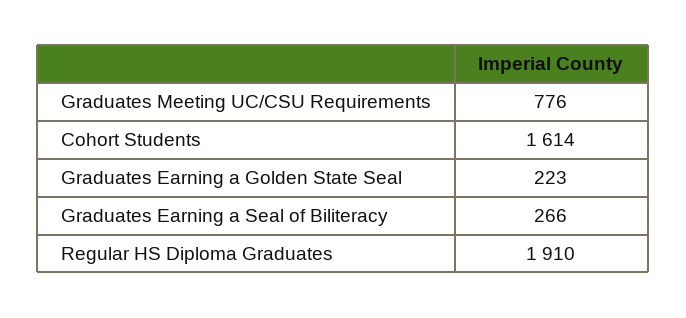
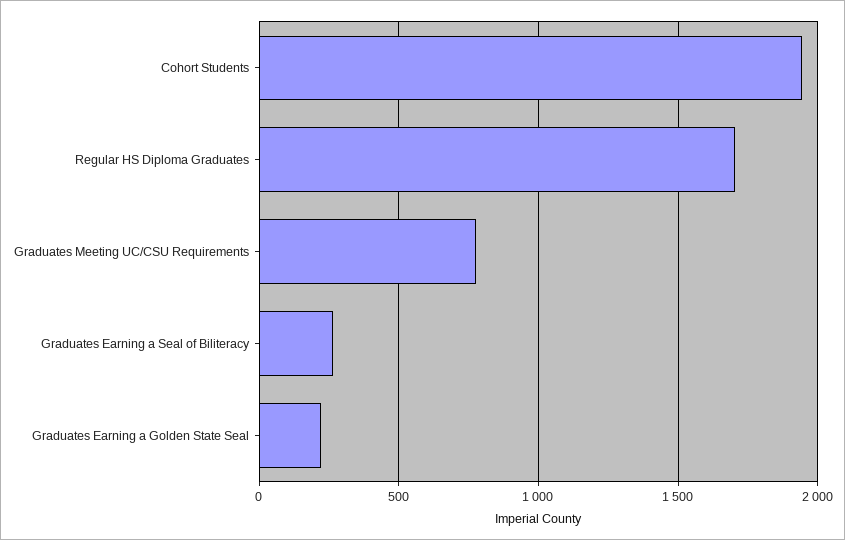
Cohort Students: 1614 -> 1950
Regular HS Diploma Graduates: 1910 -> 1700

